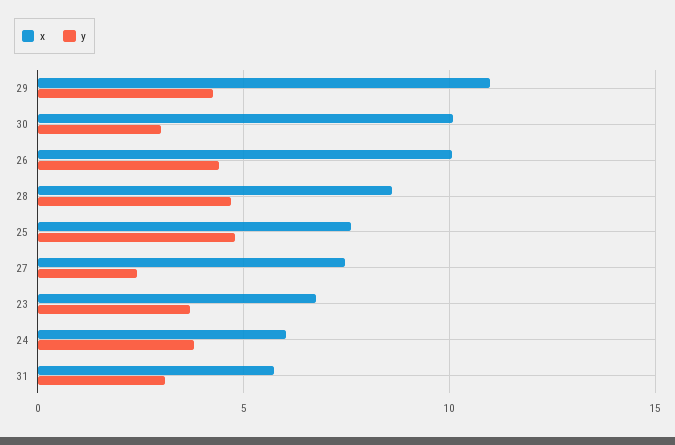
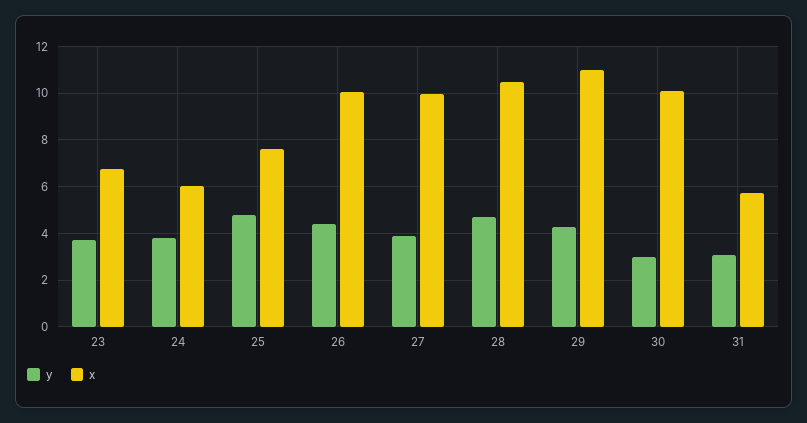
x, 28: 8.5 -> 10.5
x, 27: 7.5 -> 10
y, 27: 2.5 -> 4

